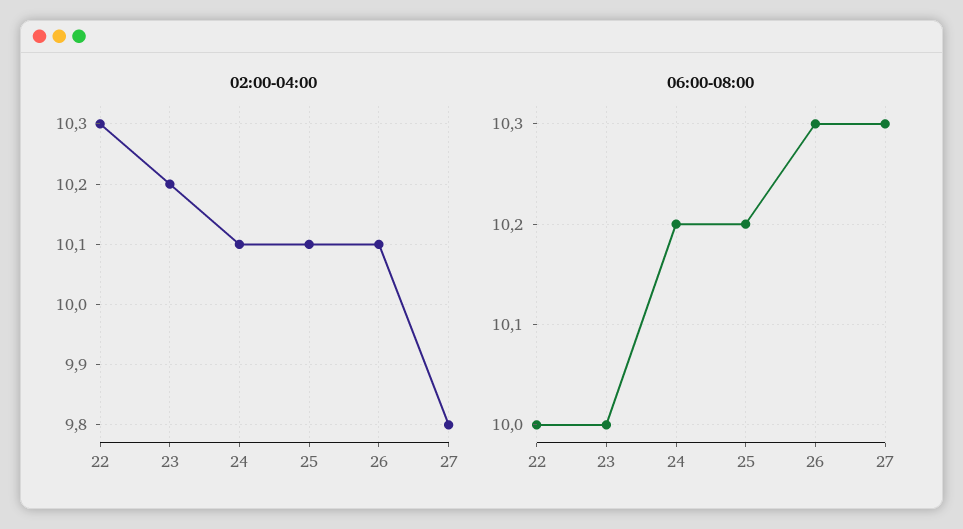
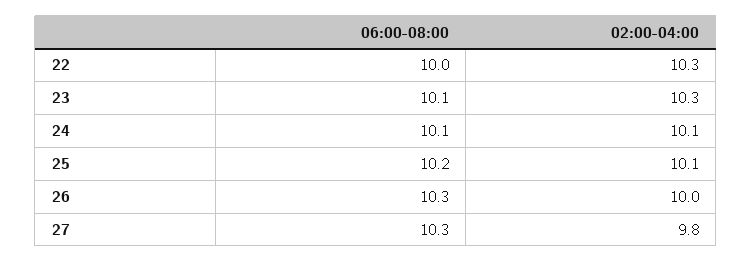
02:00-04:00, 23: 10.2 -> 10.3
02:00-04:00, 26: 10.1 -> 10
06:00-08:00, 23: 10 -> 10.1
06:00-08:00, 24: 10.2 -> 10.1

